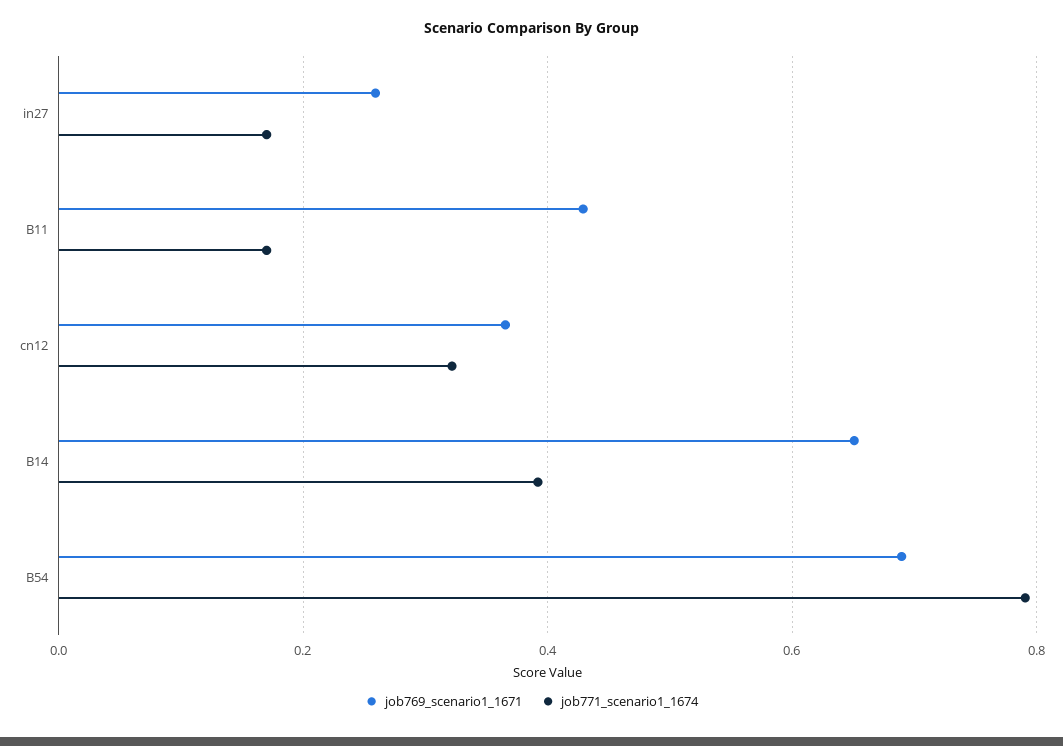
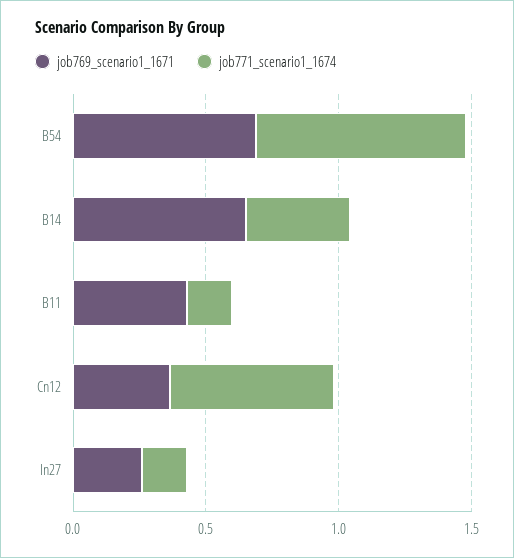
job771_scenario1_1674, cn12: 0.32 -> 0.6

